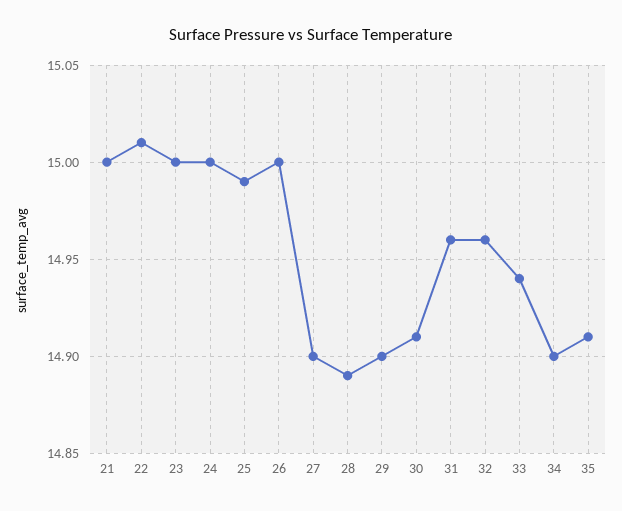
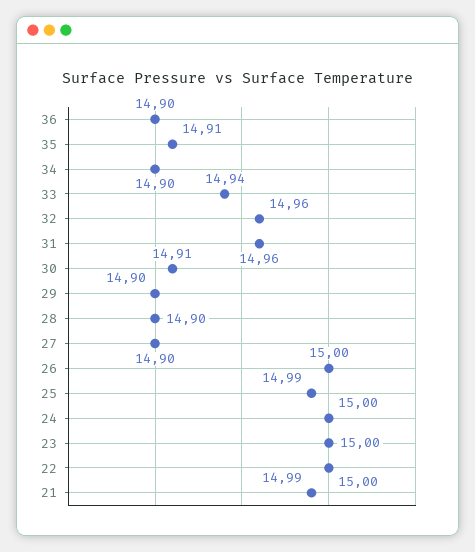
21: 15 -> 14.99
22: 15.01 -> 15
28: 14.89 -> 14.9
36: none -> 14.9

